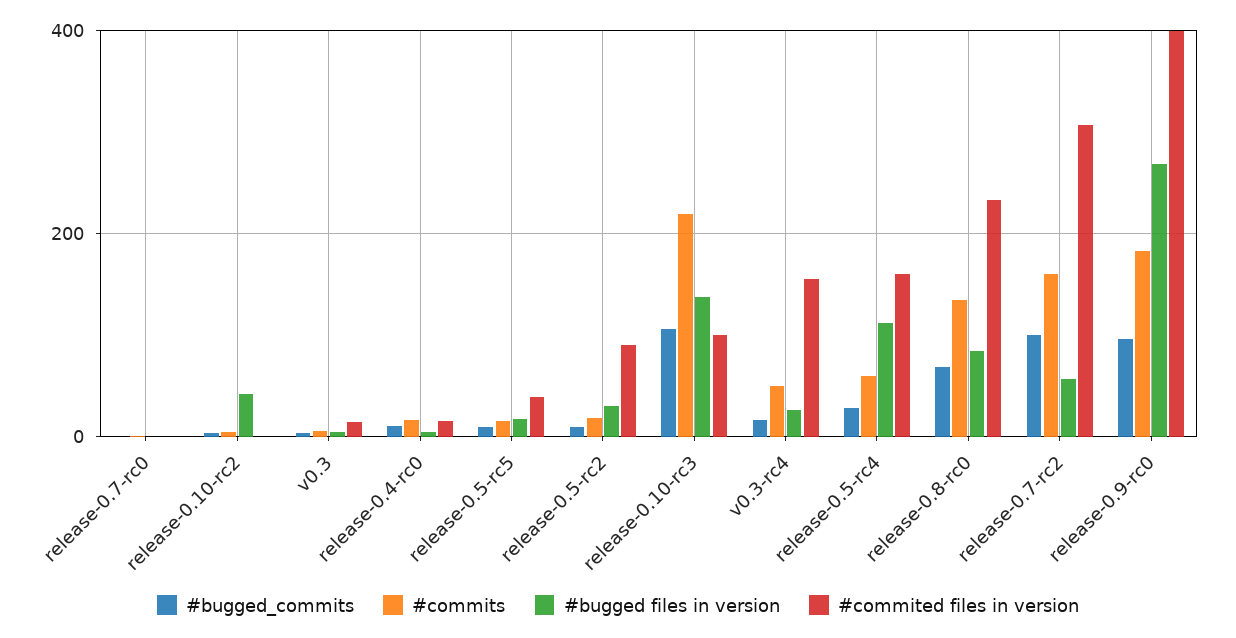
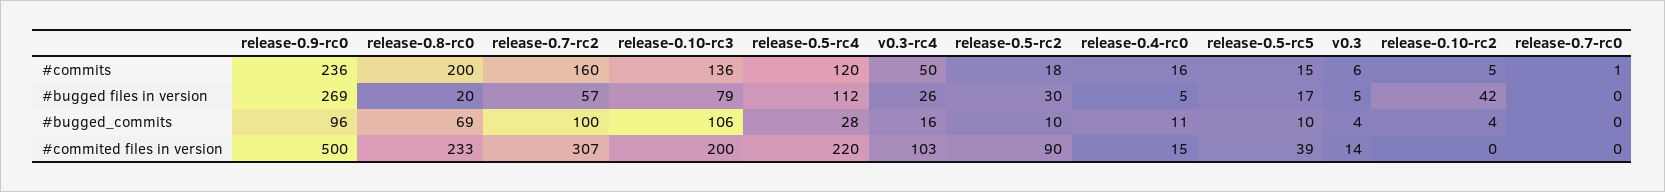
#commits, release-0.10-rc3: 220 -> 136
#bugged files in version, release-0.10-rc3: 140 -> 79
#commited files in version, release-0.10-rc3: 100 -> 200
#commited files in version, v0.3-rc4: 160 -> 103
#commits, release-0.5-rc4: 60 -> 120
#commited files in version, release-0.5-rc4: 160 -> 220
#commits, release-0.8-rc0: 140 -> 200
#bugged files in version, release-0.8-rc0: 80 -> 20
#commits, release-0.9-rc0: 180 -> 236
#commited files in version, release-0.9-rc0: 400 -> 500

